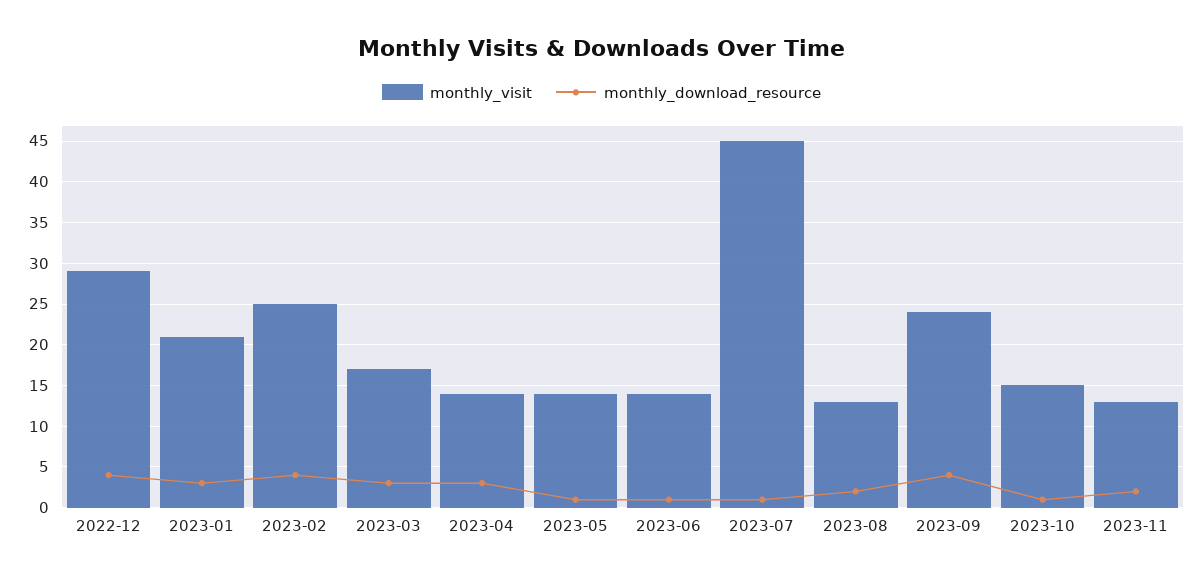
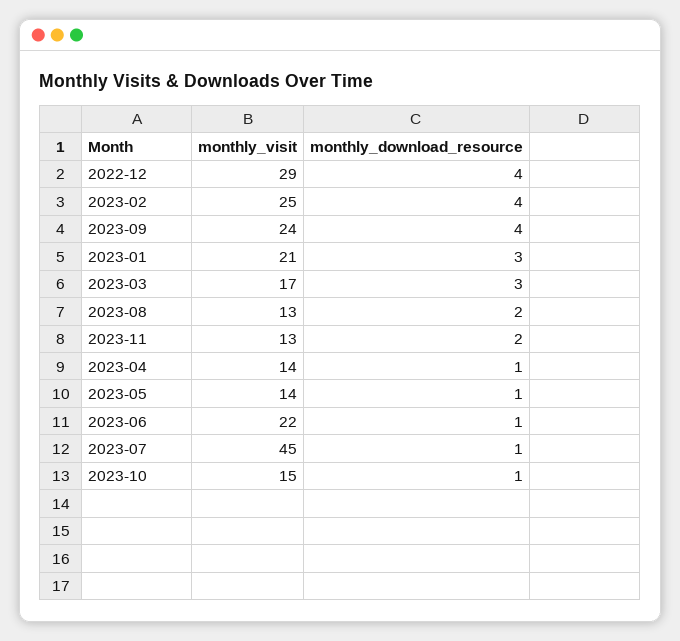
monthly_download_resource, 2023-04: 3 -> 1
monthly_visit, 2023-06: 14 -> 22

